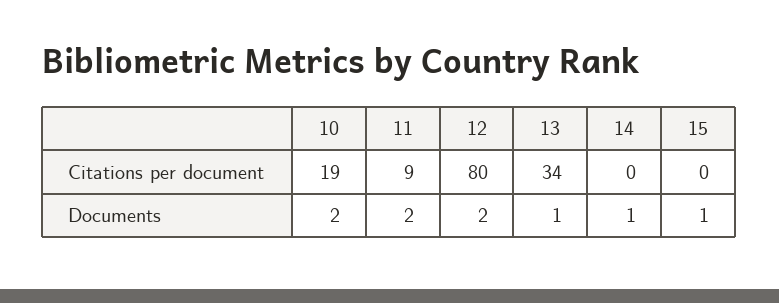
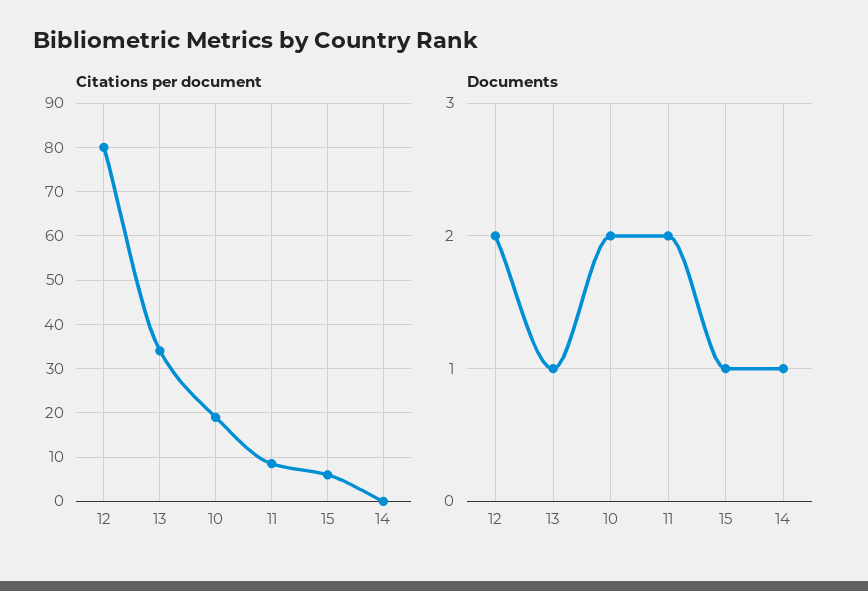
Citations per document, 15: 0 -> 6

